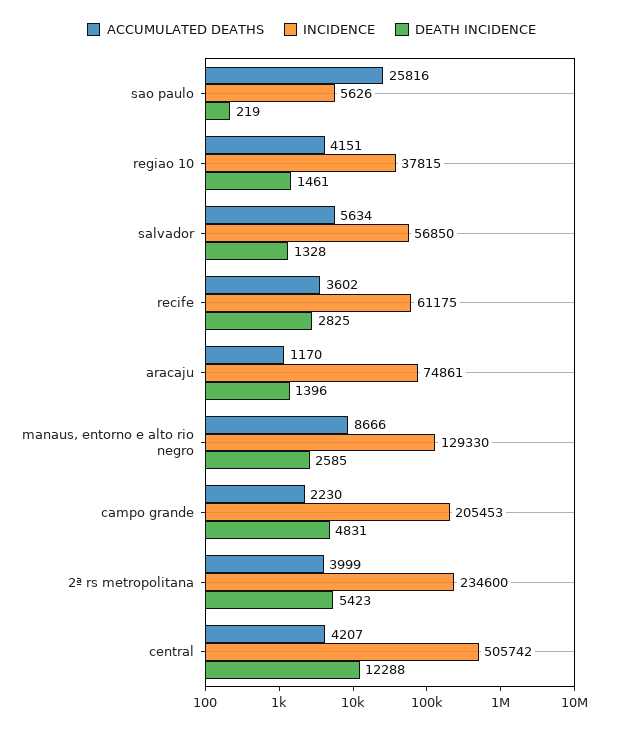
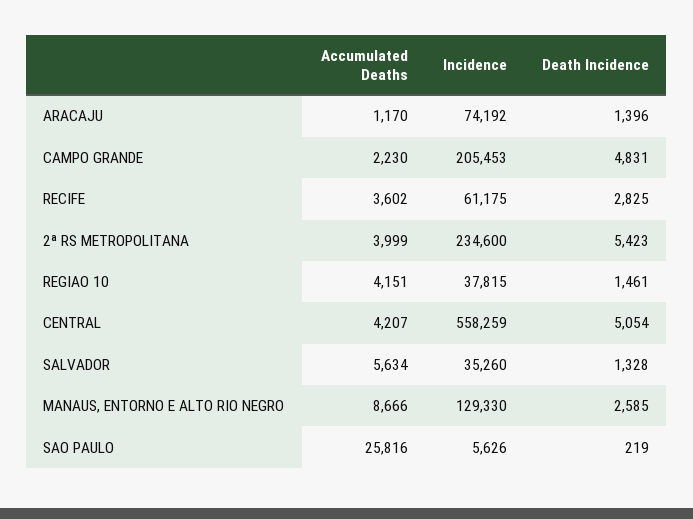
INCIDENCE, salvador: 56850 -> 35260
INCIDENCE, aracaju: 74861 -> 74192
INCIDENCE, central: 505742 -> 558259
DEATH INCIDENCE, central: 12288 -> 5054

